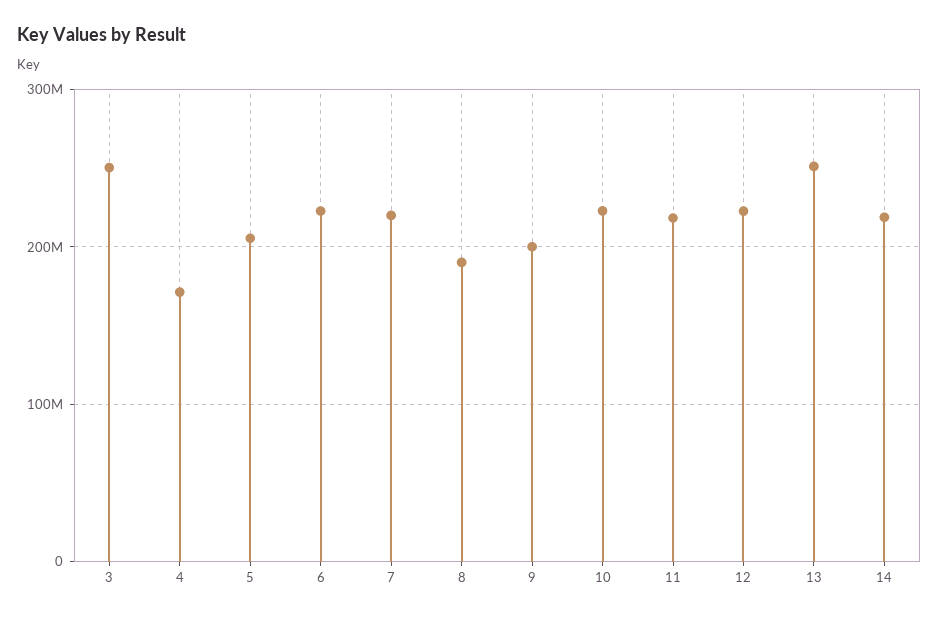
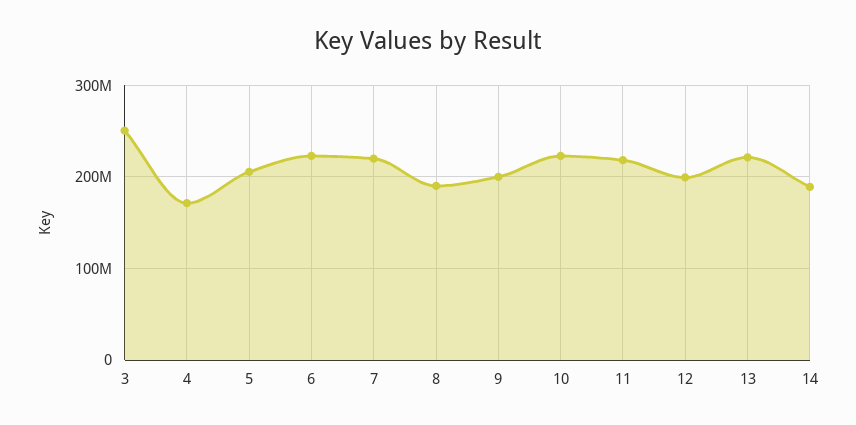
12: 220000000 -> 200000000
13: 250000000 -> 220000000
14: 220000000 -> 190000000

